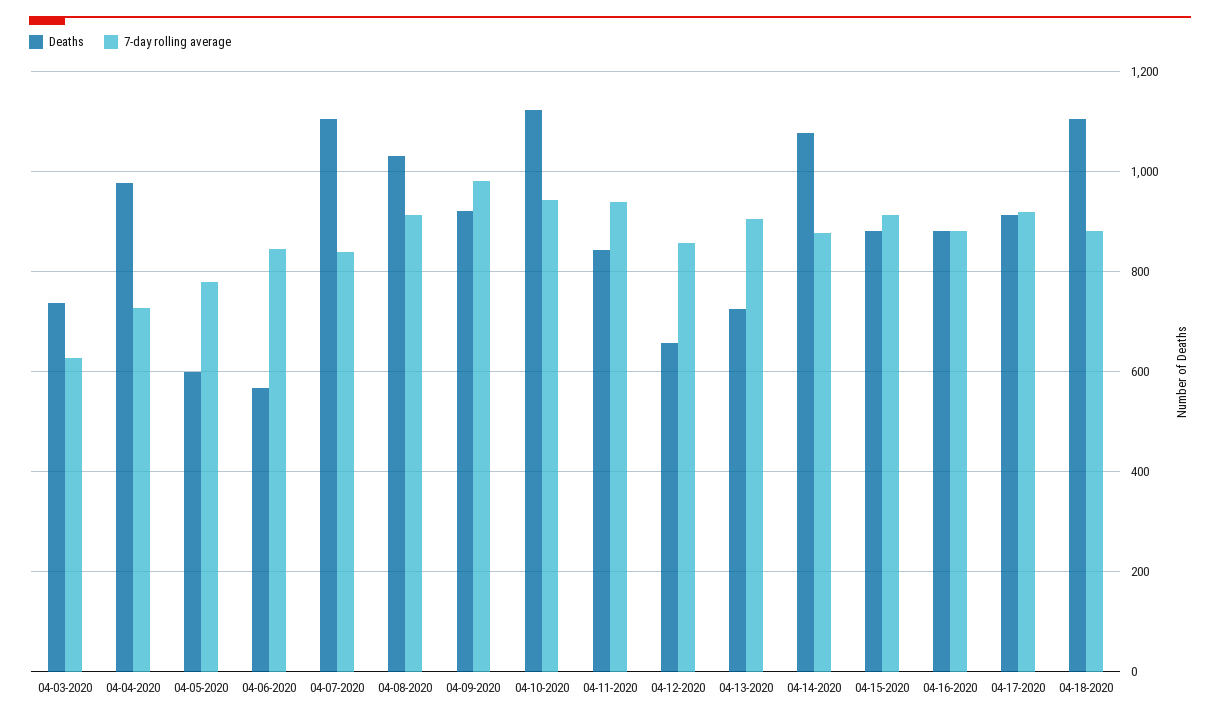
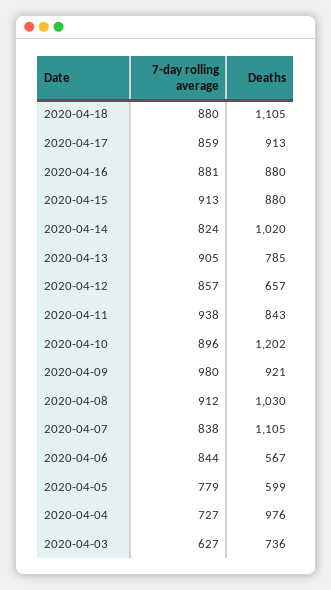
Deaths, 04-10-2020: 1120 -> 1202
7-day rolling average, 04-10-2020: 940 -> 896
Deaths, 04-13-2020: 720 -> 785
Deaths, 04-14-2020: 1080 -> 1020
7-day rolling average, 04-14-2020: 880 -> 824
7-day rolling average, 04-17-2020: 920 -> 859

